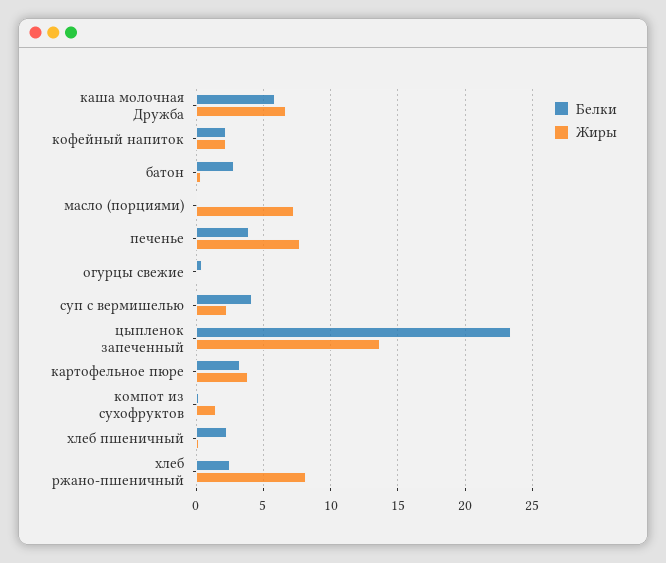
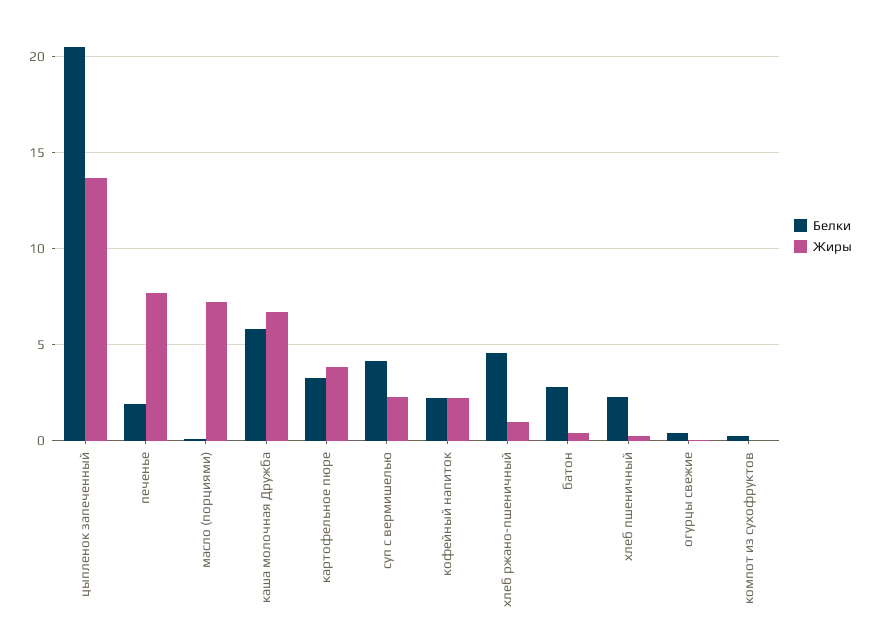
Белки, печенье: 4 -> 2
Белки, цыпленок запеченный: 23.5 -> 20.5
Жиры, компот из сухофруктов: 1.5 -> 0
Белки, хлеб ржано-пшеничный: 2.5 -> 4.5
Жиры, хлеб ржано-пшеничный: 8 -> 1

